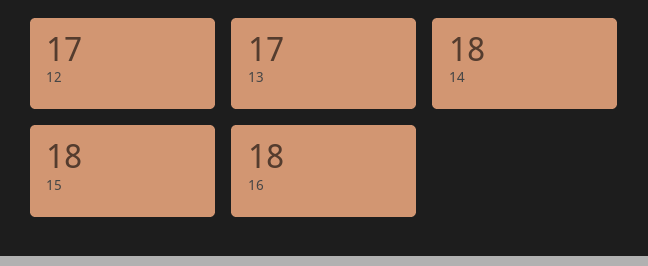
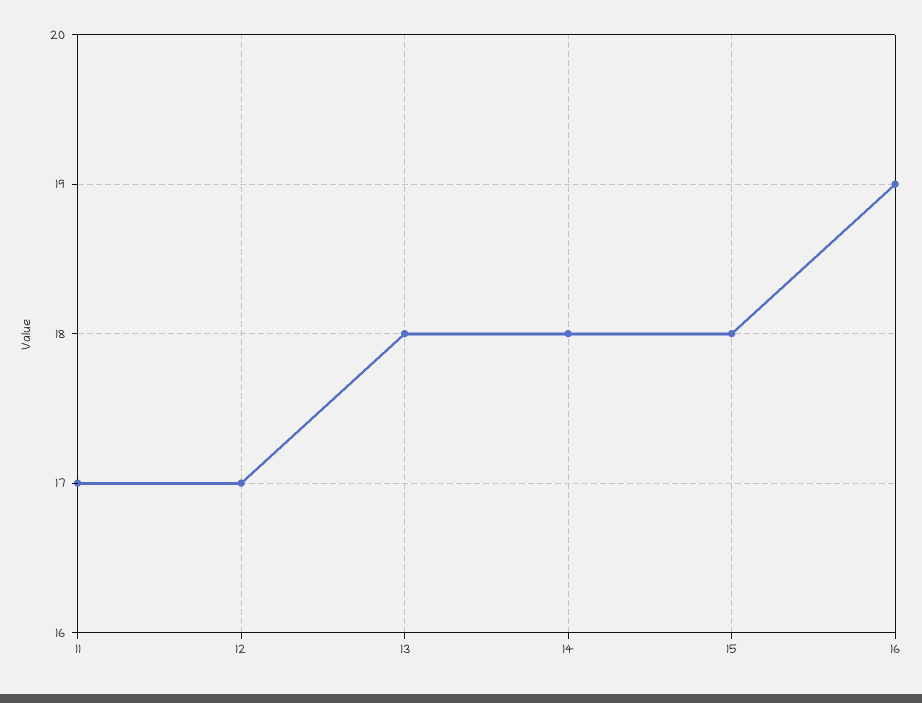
13: 17 -> 18
16: 18 -> 19
11: none -> 17

